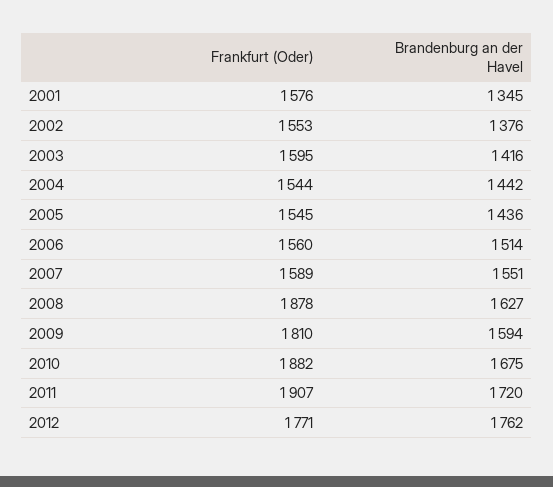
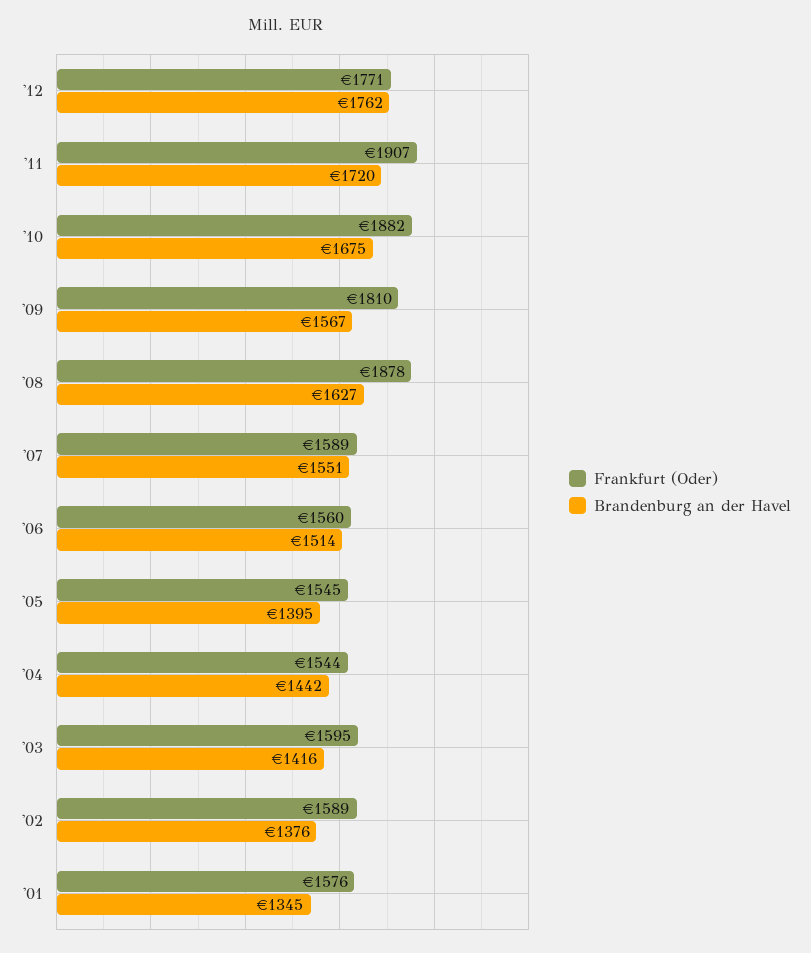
Frankfurt (Oder), 2002: 1553 -> 1589
Brandenburg an der Havel, 2005: 1436 -> 1395
Brandenburg an der Havel, 2009: 1594 -> 1567

